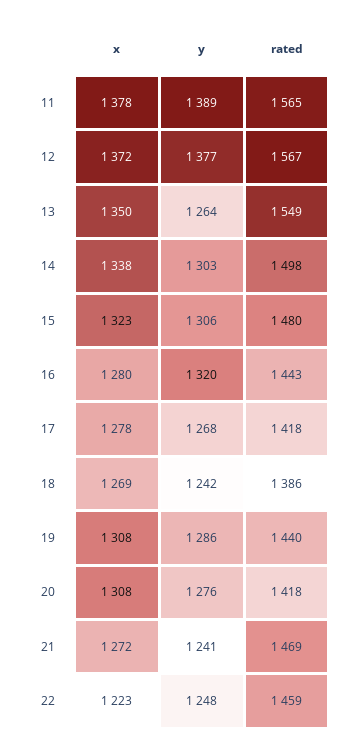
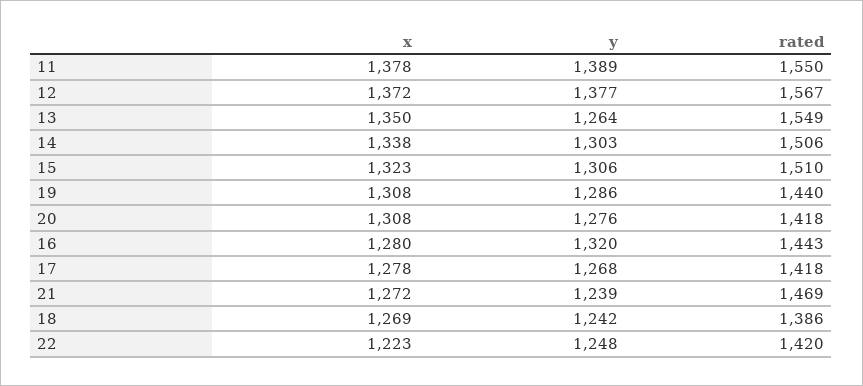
rated, 11: 1565 -> 1550
rated, 14: 1498 -> 1506
rated, 15: 1480 -> 1510
y, 21: 1241 -> 1239
rated, 22: 1459 -> 1420

